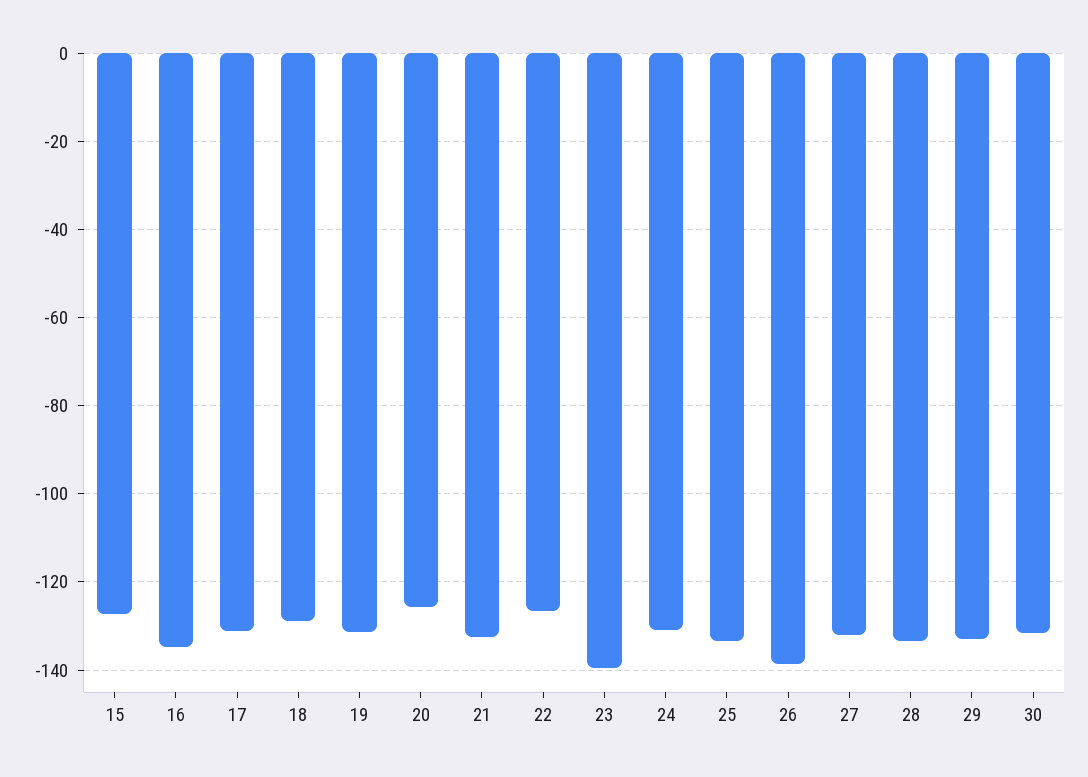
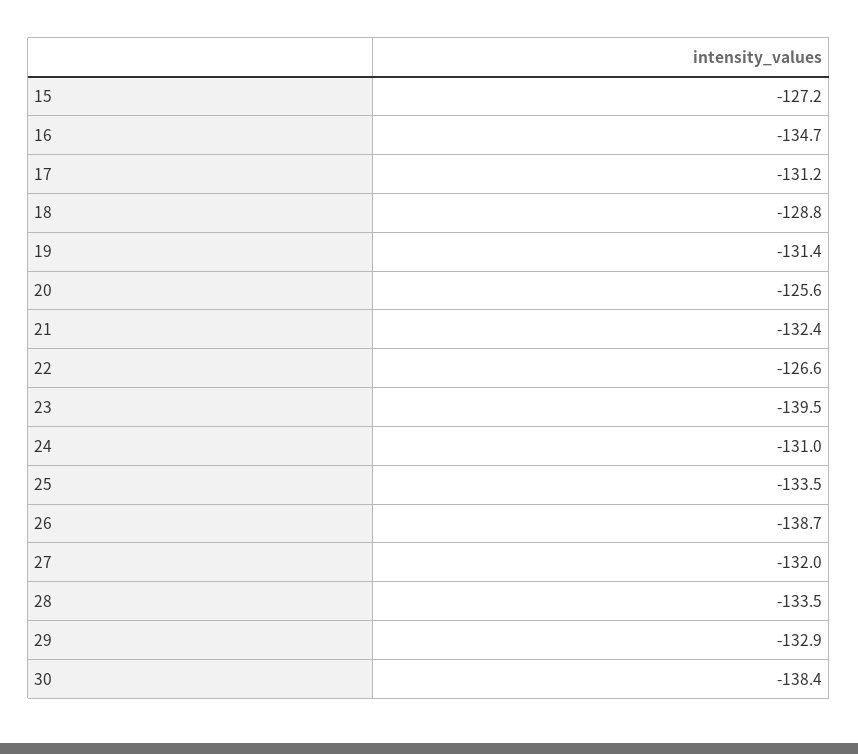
30: -132 -> -138.4

